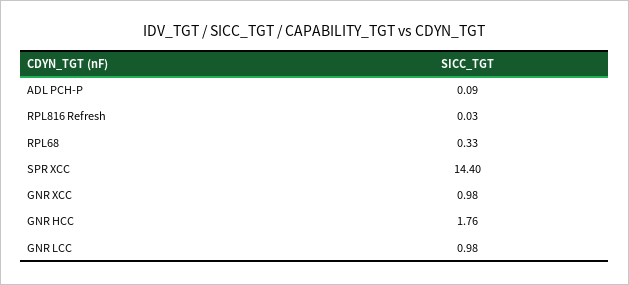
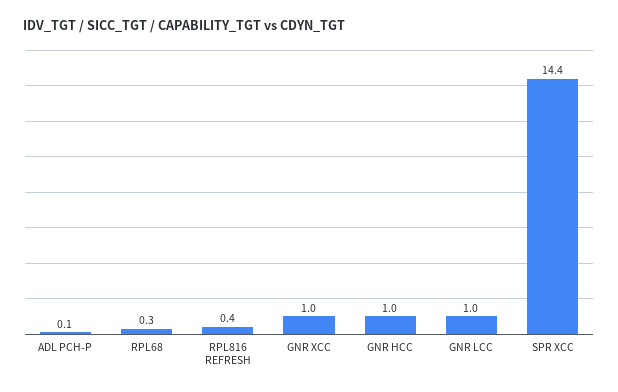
RPL816 Refresh: 0.03 -> 0.4
GNR HCC: 1.76 -> 1

